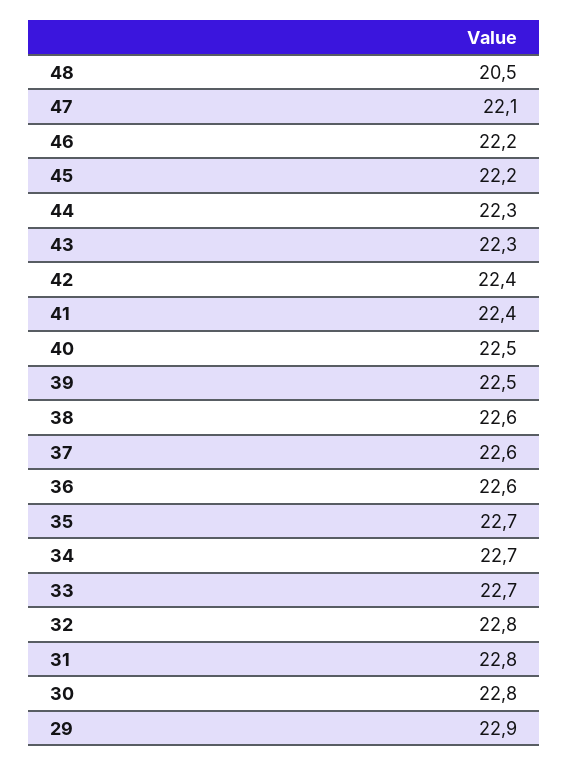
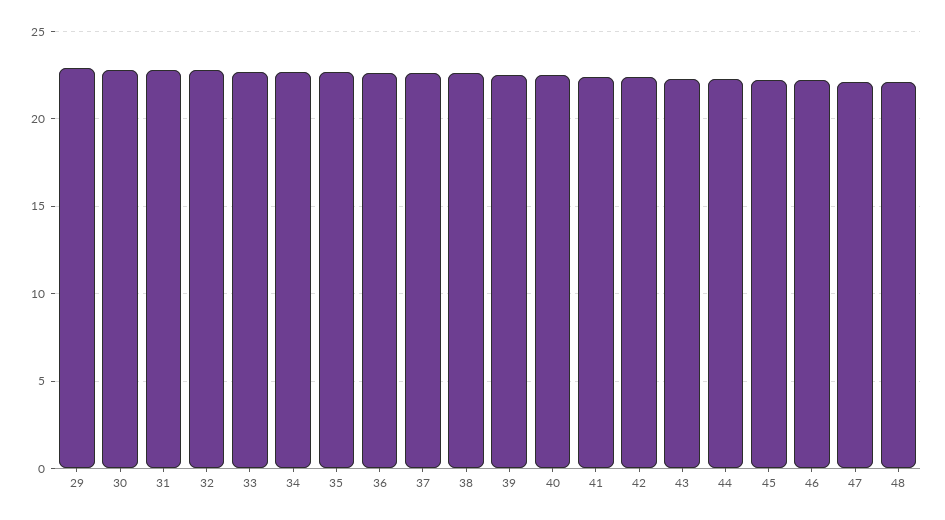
48: 20.5 -> 22

